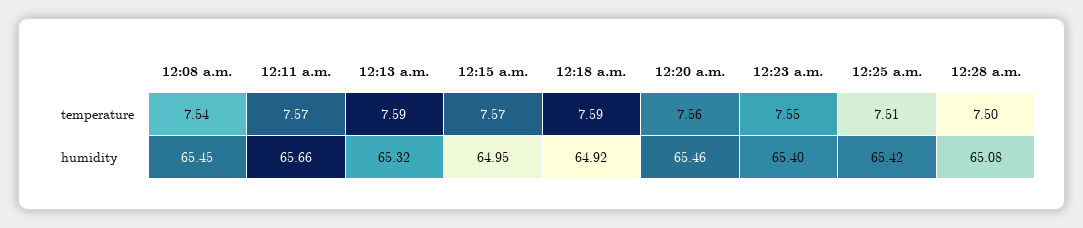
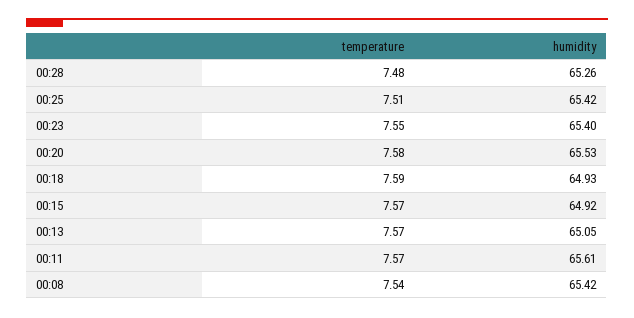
12:13 a.m., temperature: 7.59 -> 7.57
12:20 a.m., temperature: 7.56 -> 7.58
12:28 a.m., temperature: 7.5 -> 7.48
12:08 a.m., humidity: 65.45 -> 65.42
12:11 a.m., humidity: 65.66 -> 65.61
12:13 a.m., humidity: 65.32 -> 65.05
12:15 a.m., humidity: 64.95 -> 64.92
12:18 a.m., humidity: 64.92 -> 64.93
12:20 a.m., humidity: 65.46 -> 65.53
12:28 a.m., humidity: 65.08 -> 65.26

